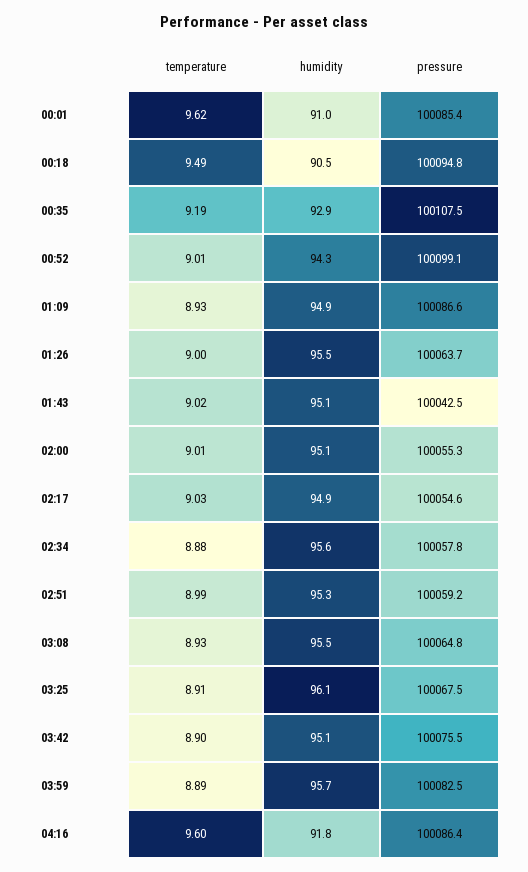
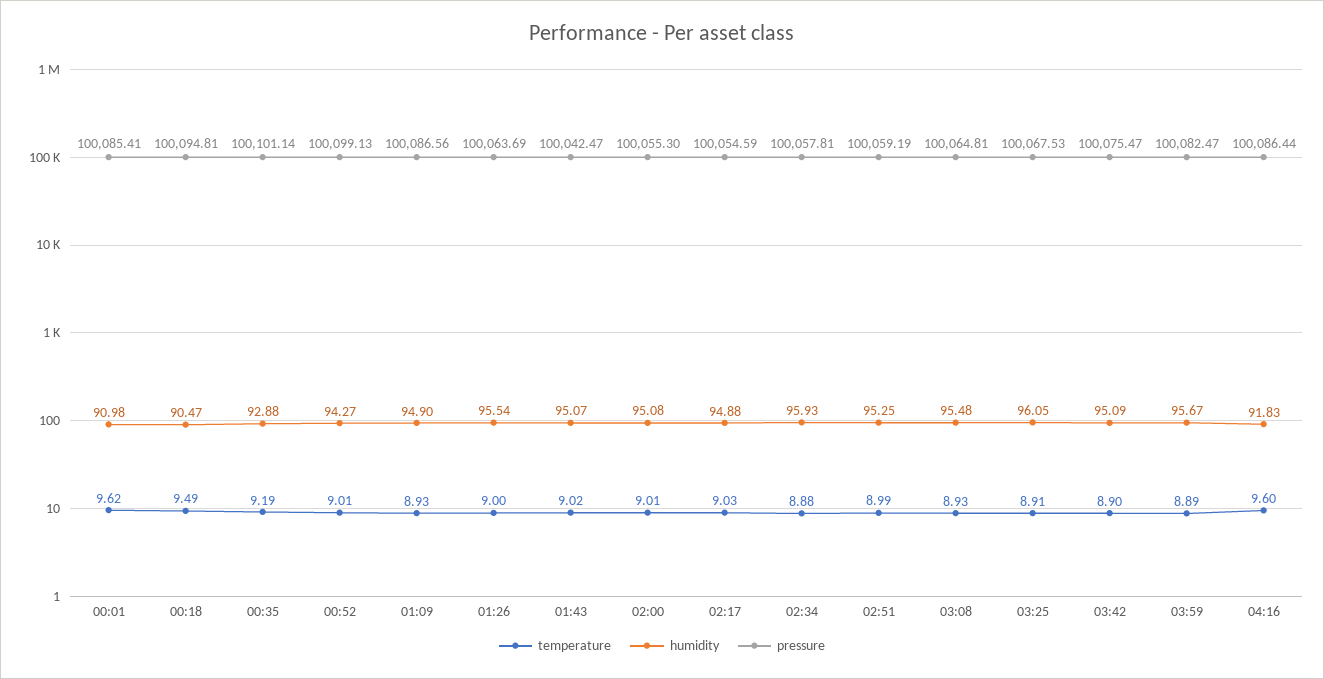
pressure, 00:35: 100107.5 -> 100101.14
humidity, 02:34: 95.6 -> 95.93

